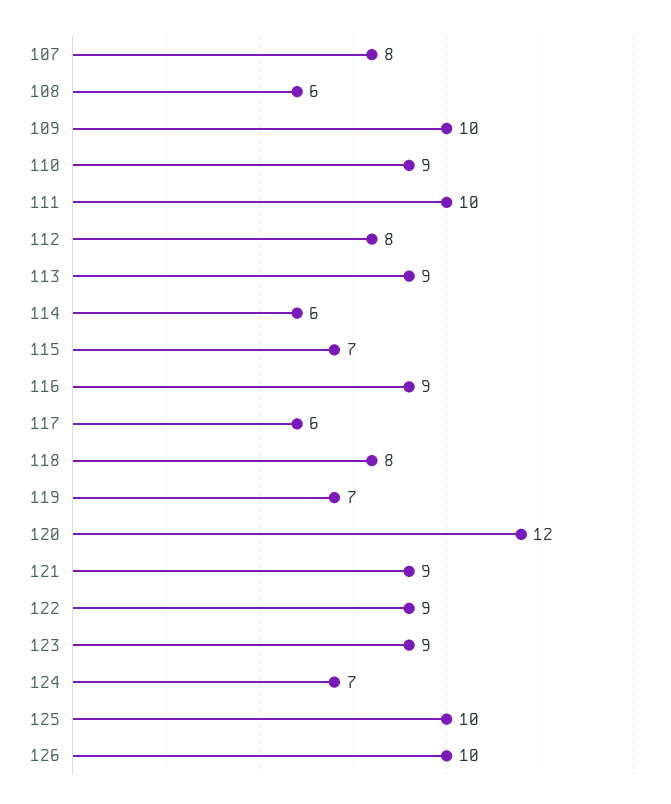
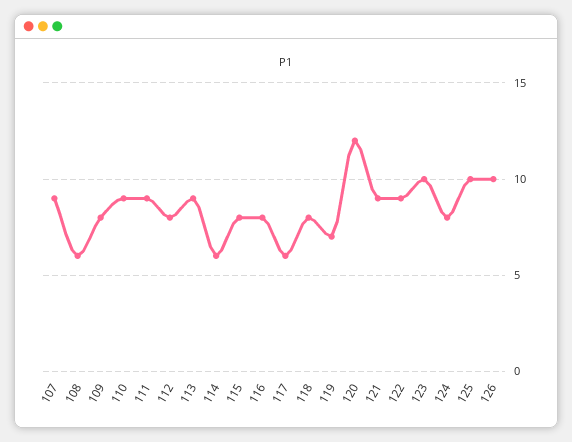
107: 8 -> 9
109: 10 -> 8
111: 10 -> 9
115: 7 -> 8
116: 9 -> 8
123: 9 -> 10
124: 7 -> 8

